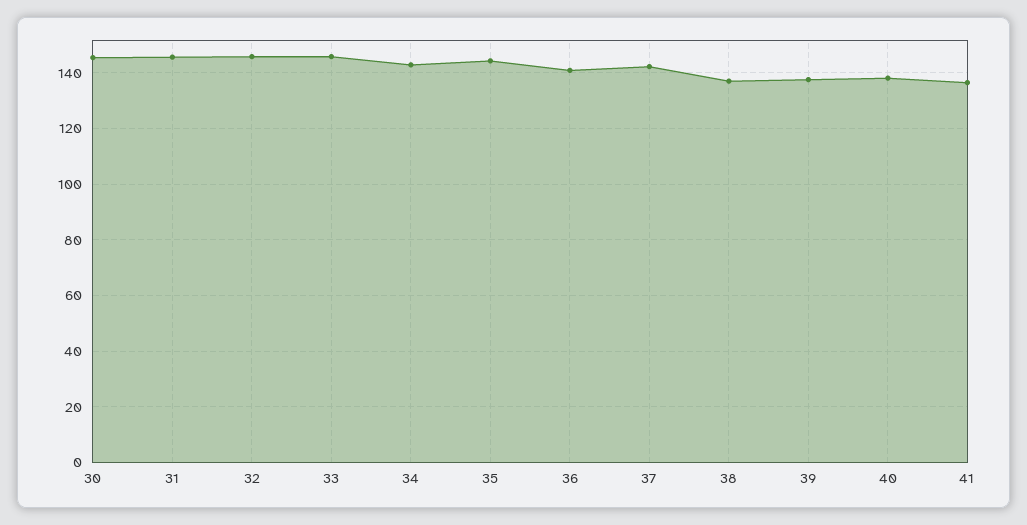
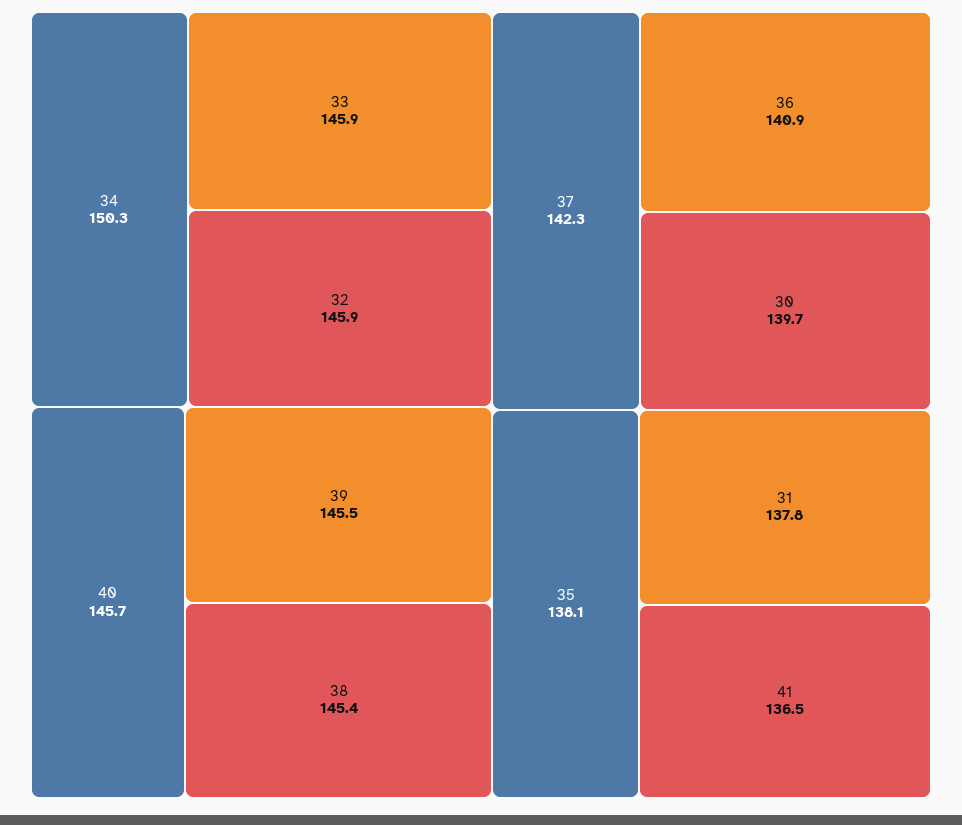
30: 145 -> 139.7
31: 145 -> 137.8
34: 142.5 -> 150.3
35: 145 -> 138.1
38: 137.5 -> 145.4
39: 137.5 -> 145.5
40: 137.5 -> 145.7

